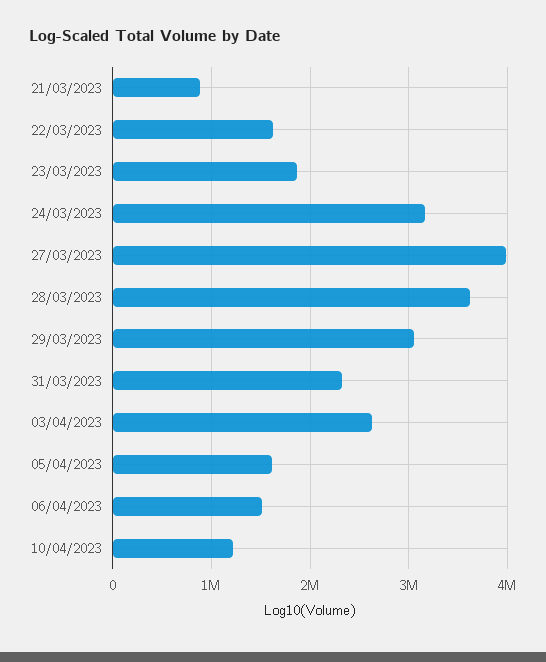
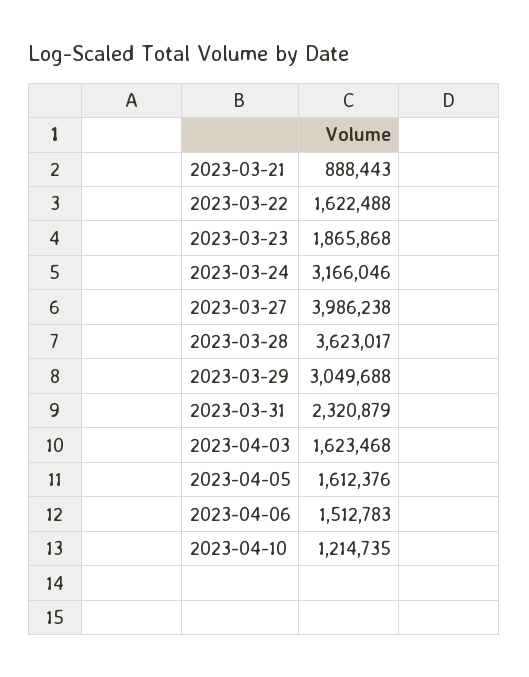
03/04/2023: 2600000 -> 1623468

